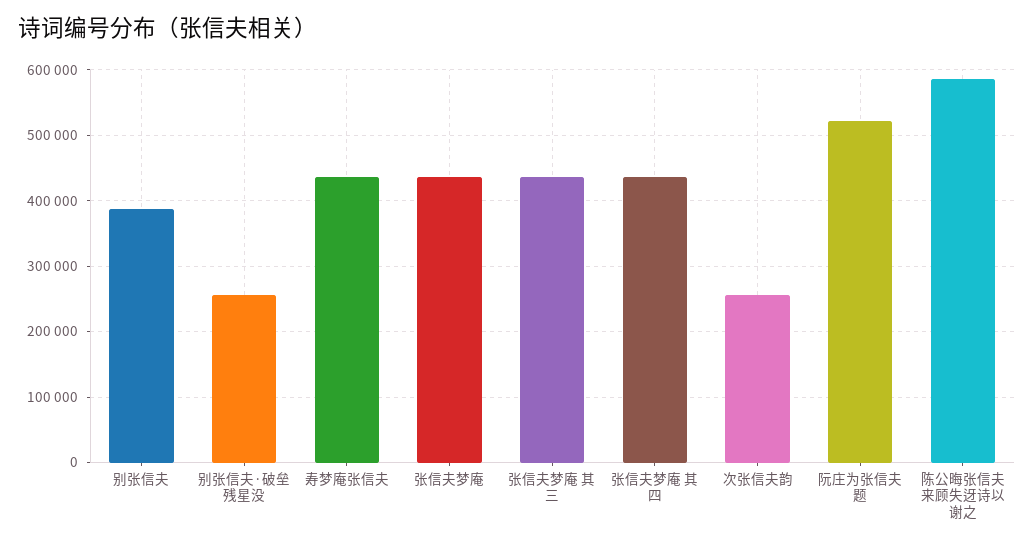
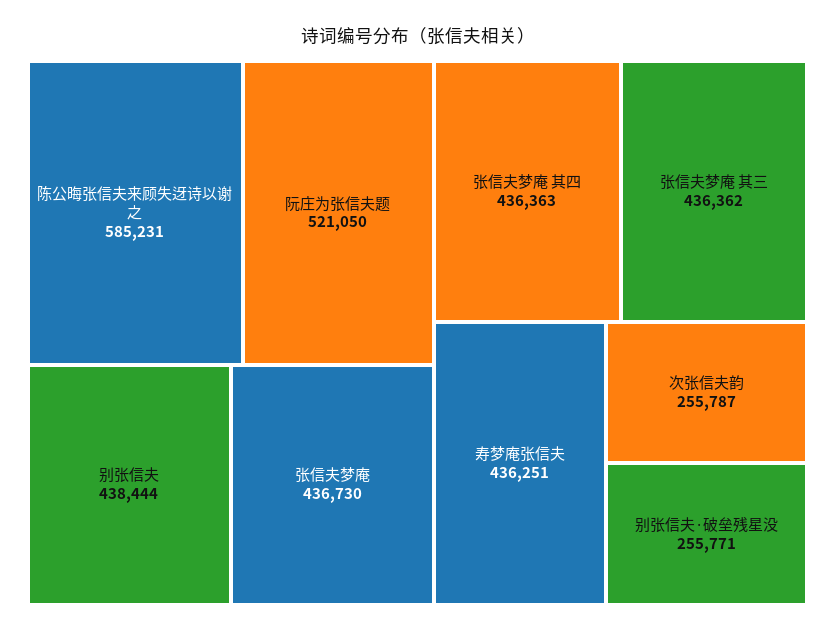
别张信夫: 390000 -> 438444

